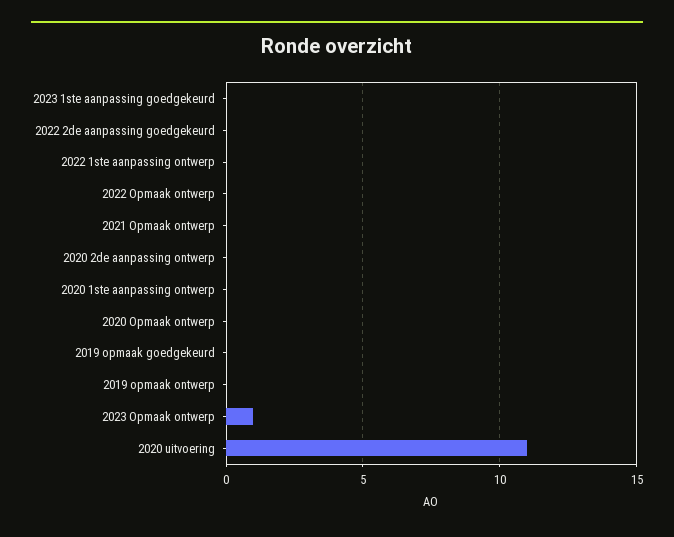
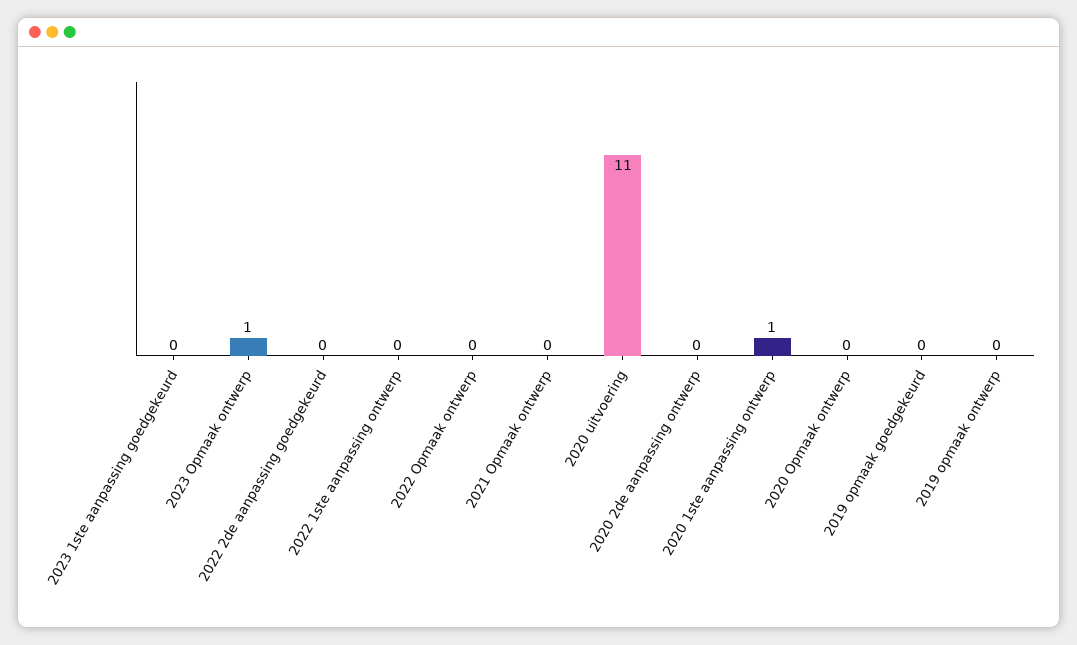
2020 1ste aanpassing ontwerp: 0 -> 1

